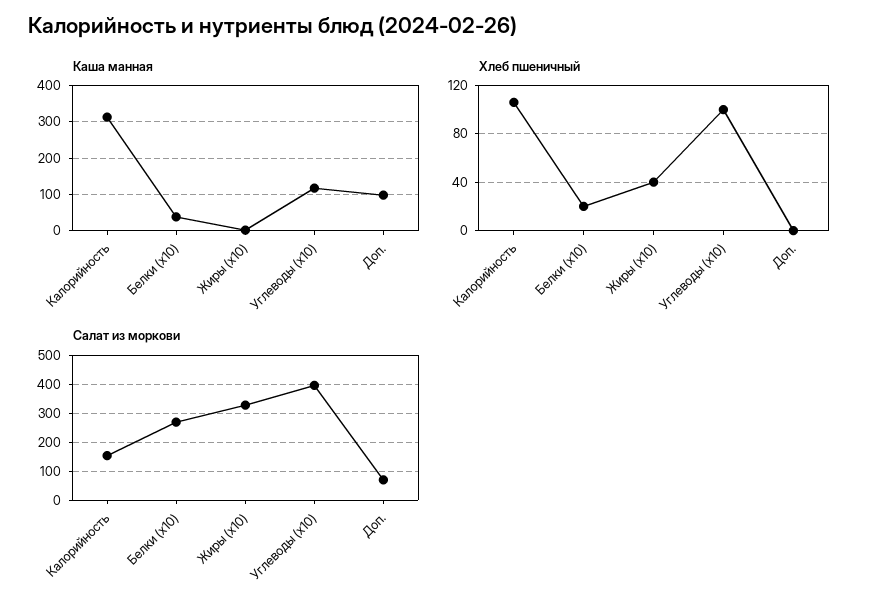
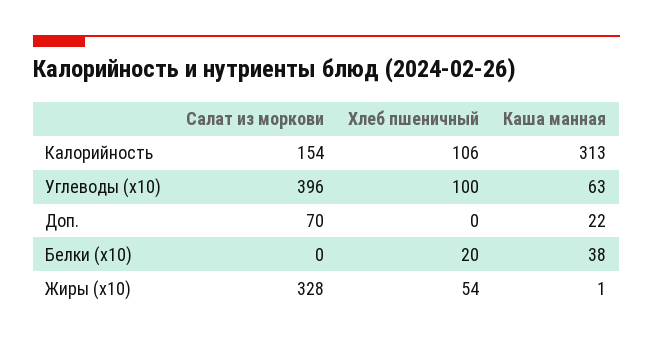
Каша манная, Углеводы (x10): 120 -> 63
Каша манная, Доп.: 100 -> 22
Хлеб пшеничный, Жиры (x10): 40 -> 54
Салат из моркови, Белки (x10): 275 -> 0

